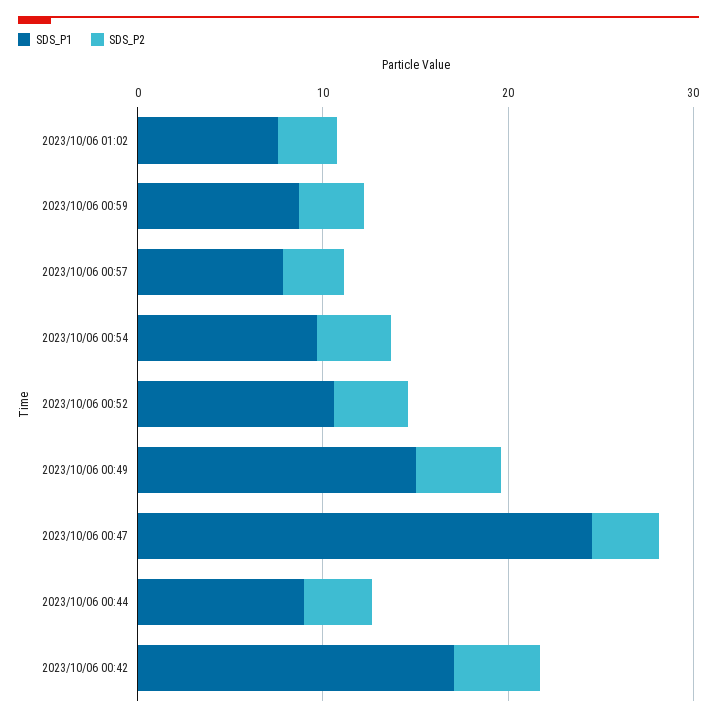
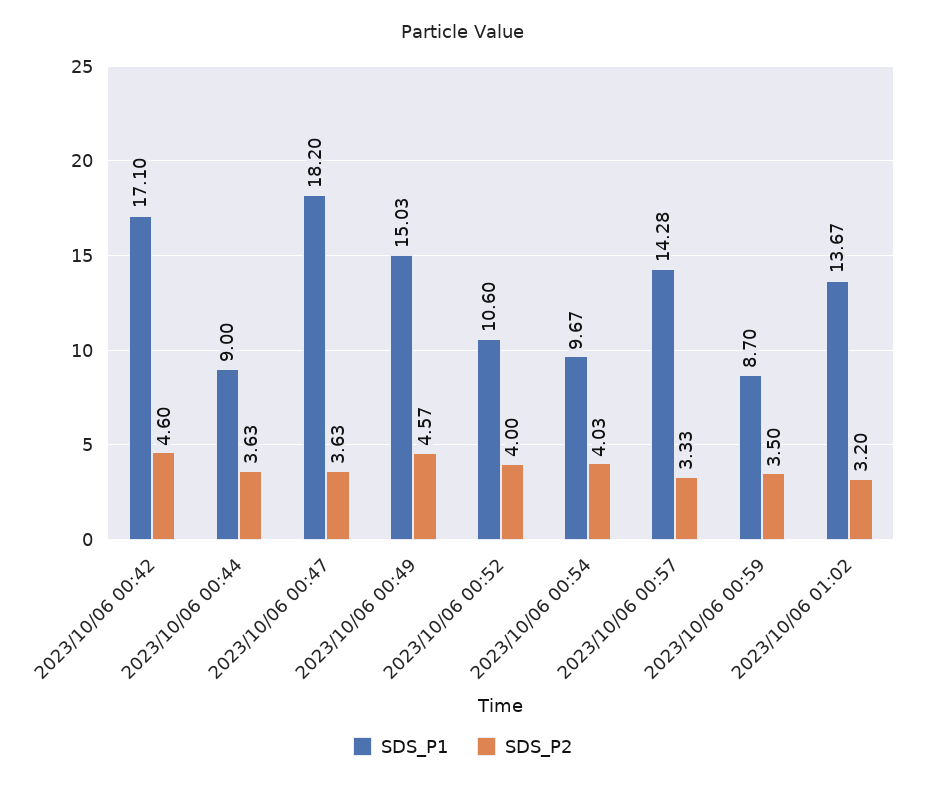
SDS_P1, 2023/10/06 01:02: 8 -> 13.67
SDS_P1, 2023/10/06 00:57: 8 -> 14.28
SDS_P1, 2023/10/06 00:47: 24 -> 18.2

